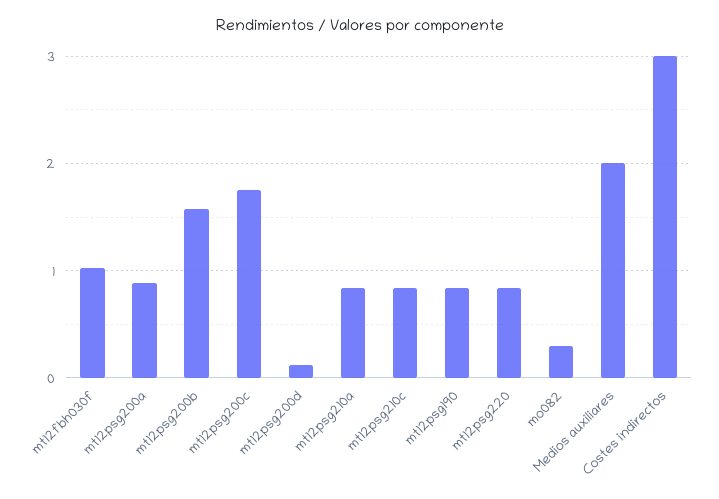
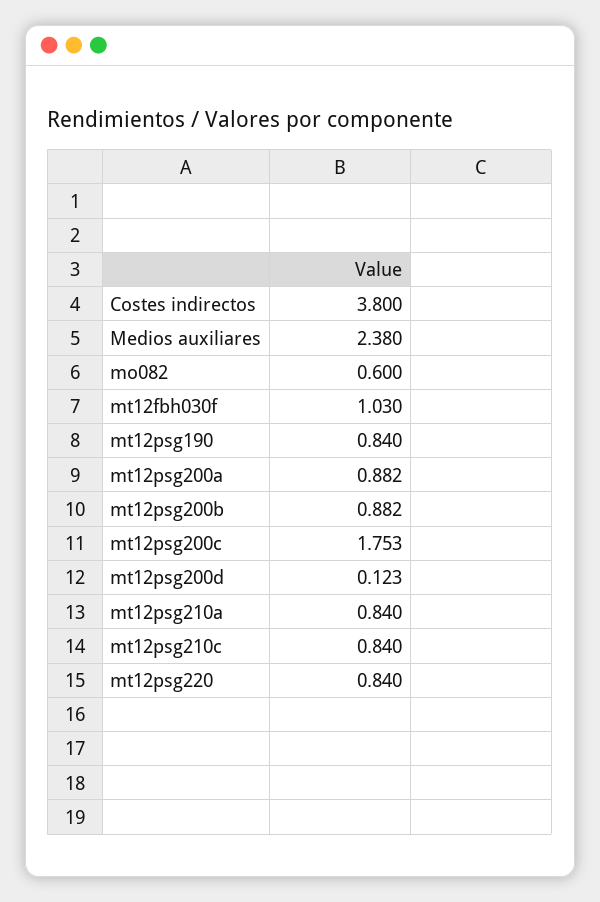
mt12psg200b: 1.6 -> 0.882
mo082: 0.3 -> 0.6
Medios auxiliares: 2 -> 2.38
Costes indirectos: 3 -> 3.8

